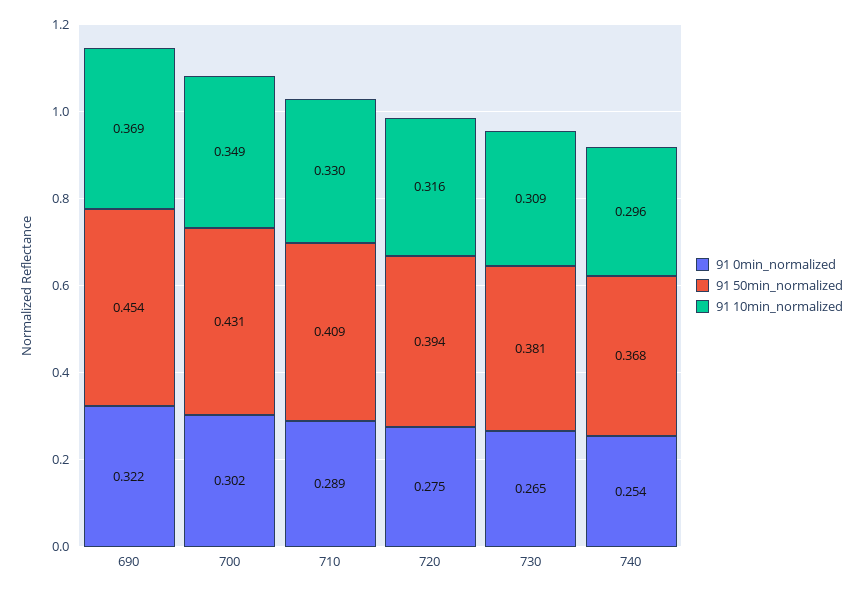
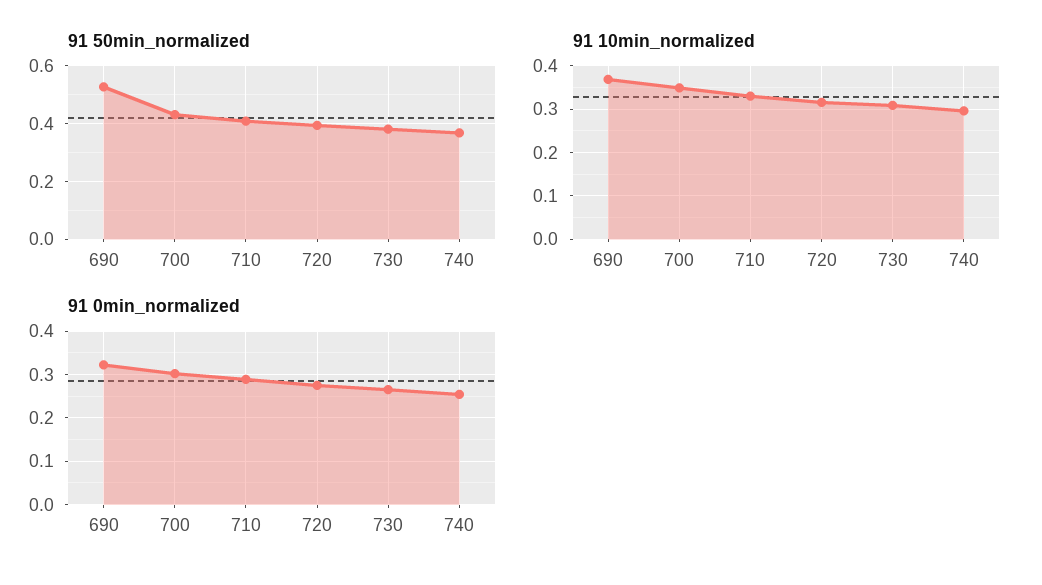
91 50min_normalized, 690: 0.454 -> 0.525

